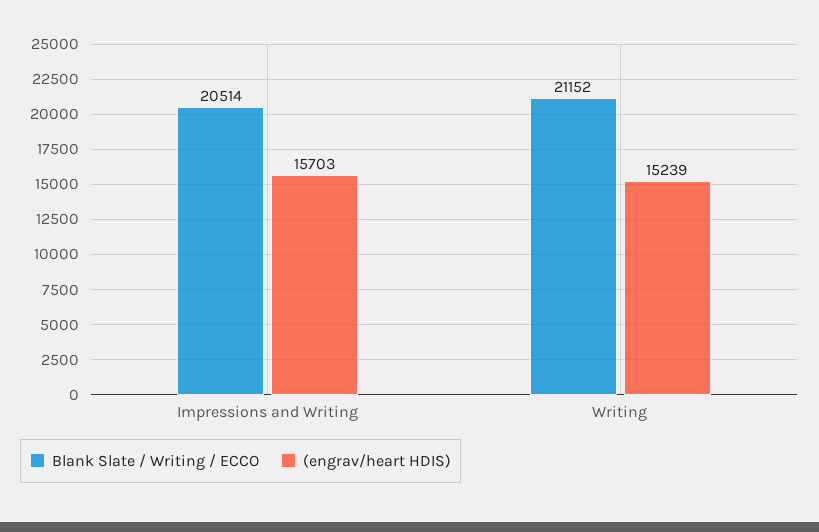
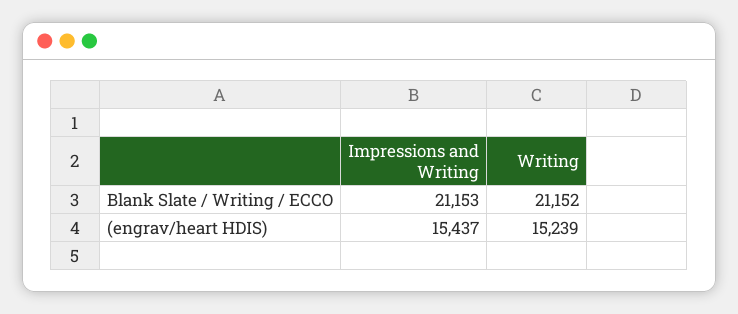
Blank Slate / Writing / ECCO, Impressions and Writing: 20514 -> 21153
(engrav/heart HDIS), Impressions and Writing: 15703 -> 15437

